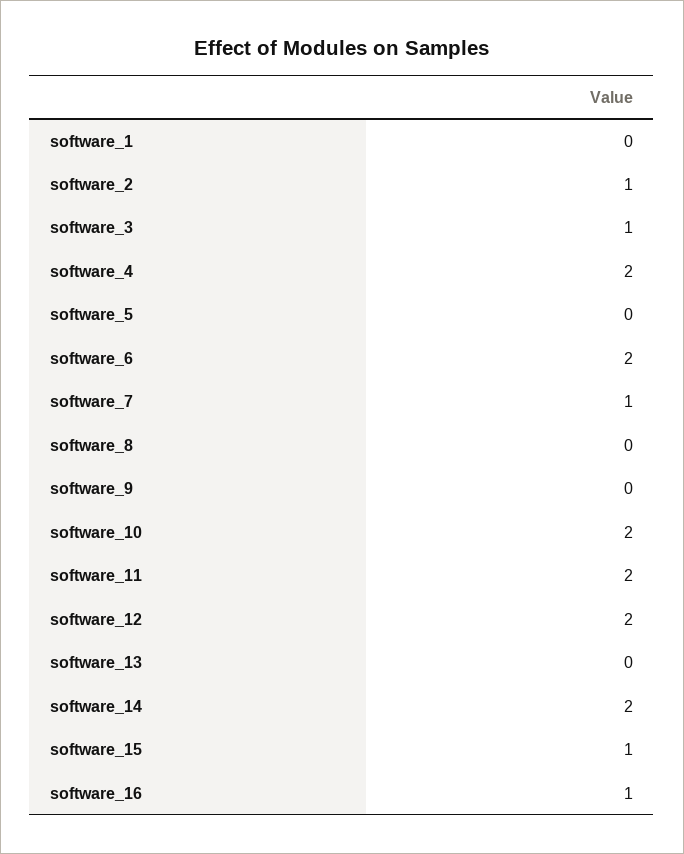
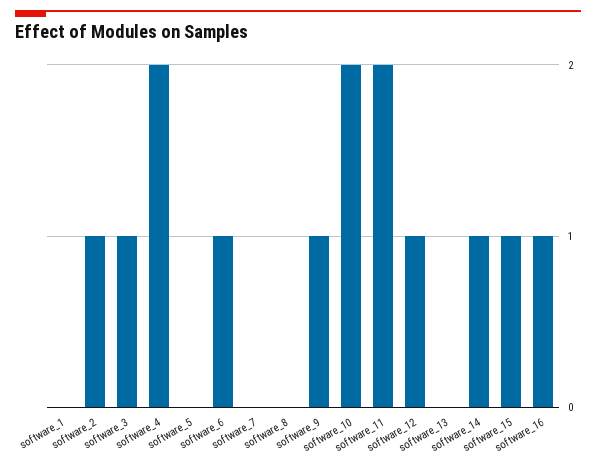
software_6: 2 -> 1
software_7: 1 -> 0
software_9: 0 -> 1
software_12: 2 -> 1
software_14: 2 -> 1

